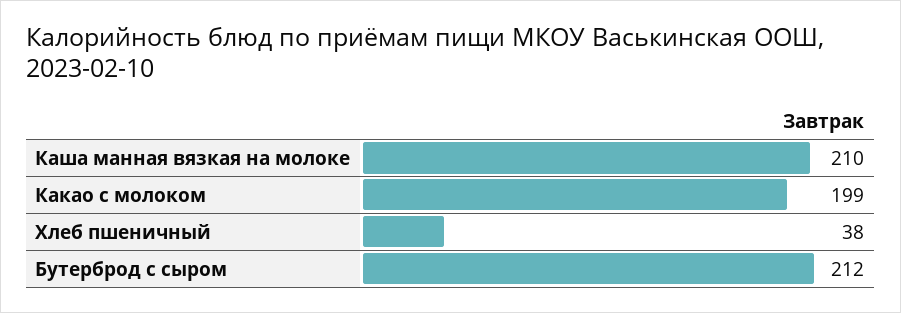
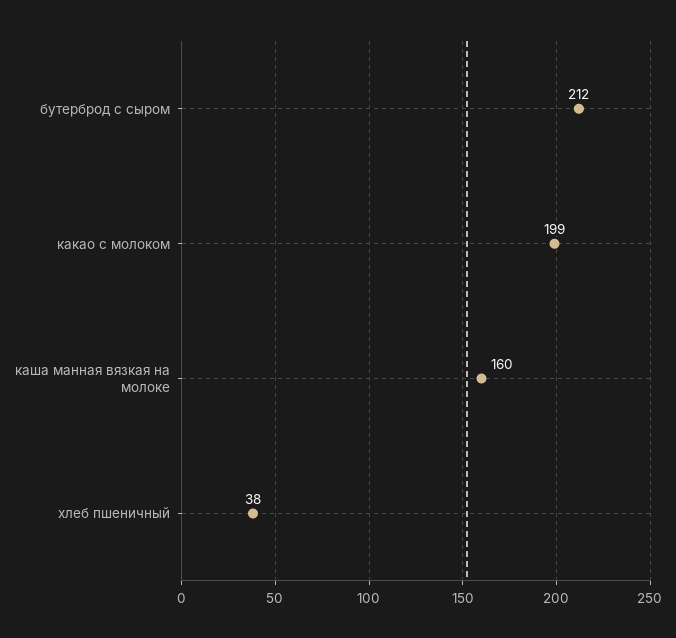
Каша манная вязкая на молоке: 210 -> 160

